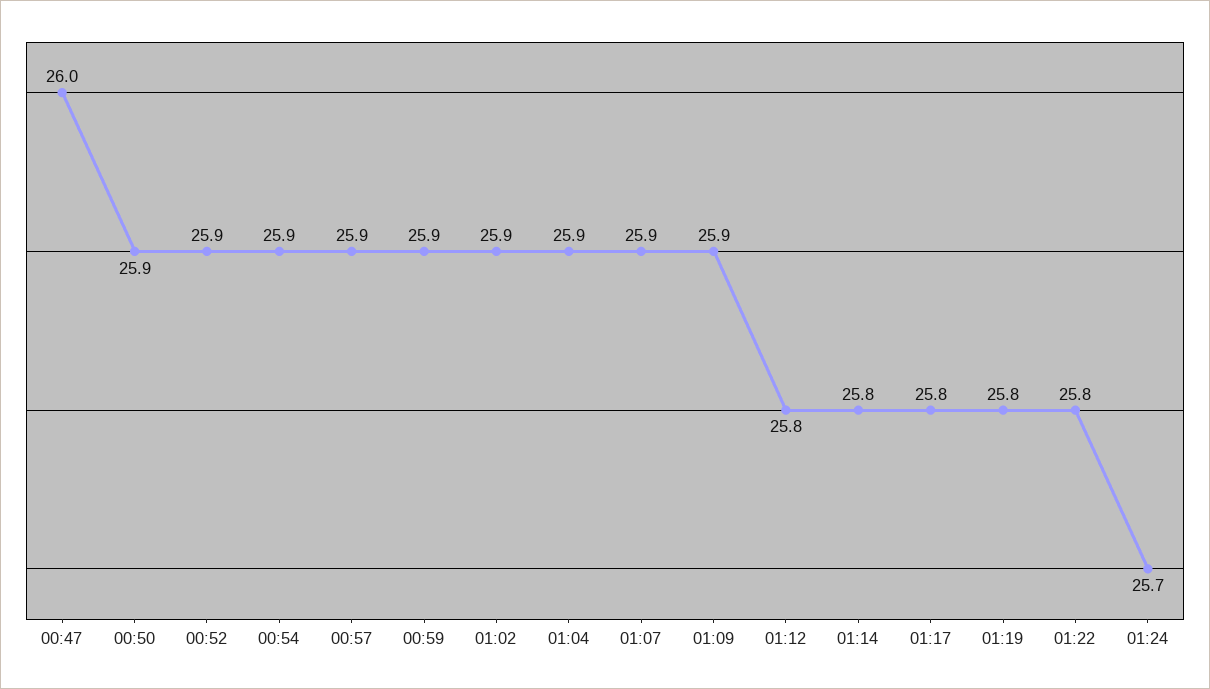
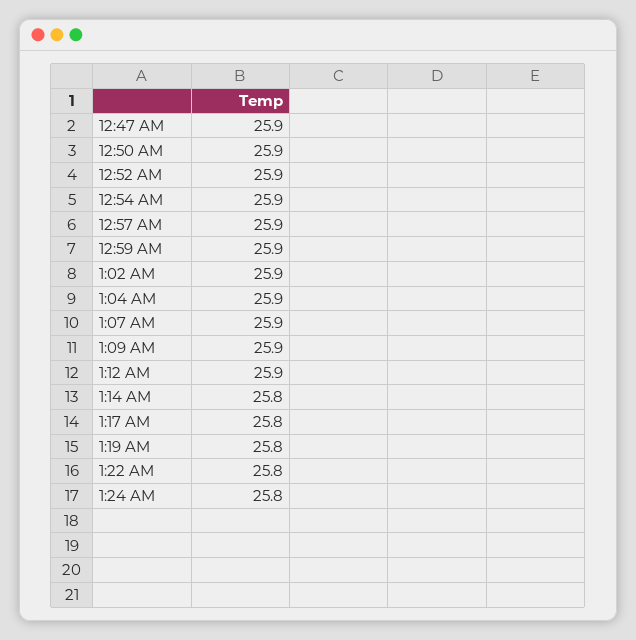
00:47: 26 -> 25.9
01:12: 25.8 -> 25.9
01:24: 25.7 -> 25.8

